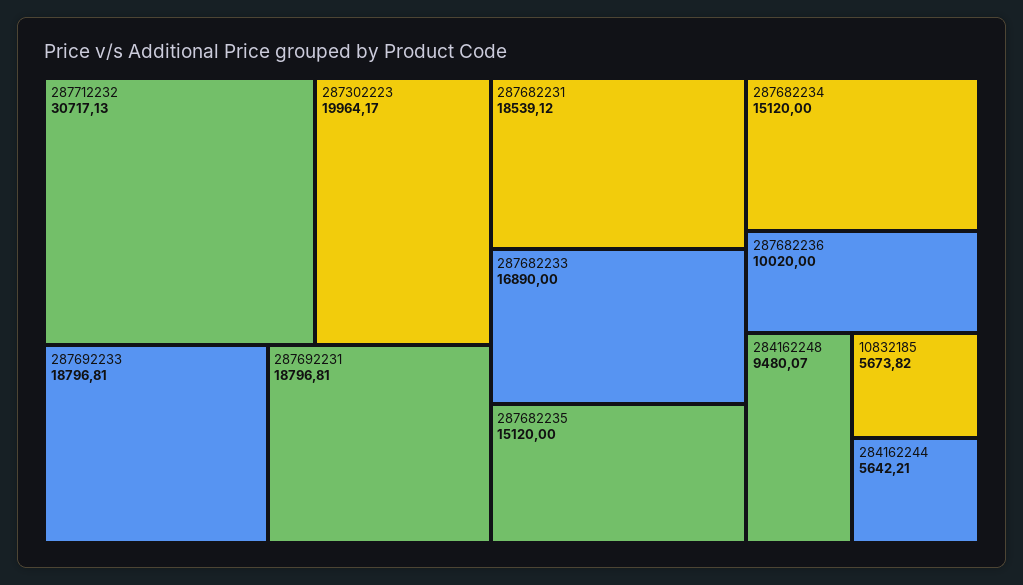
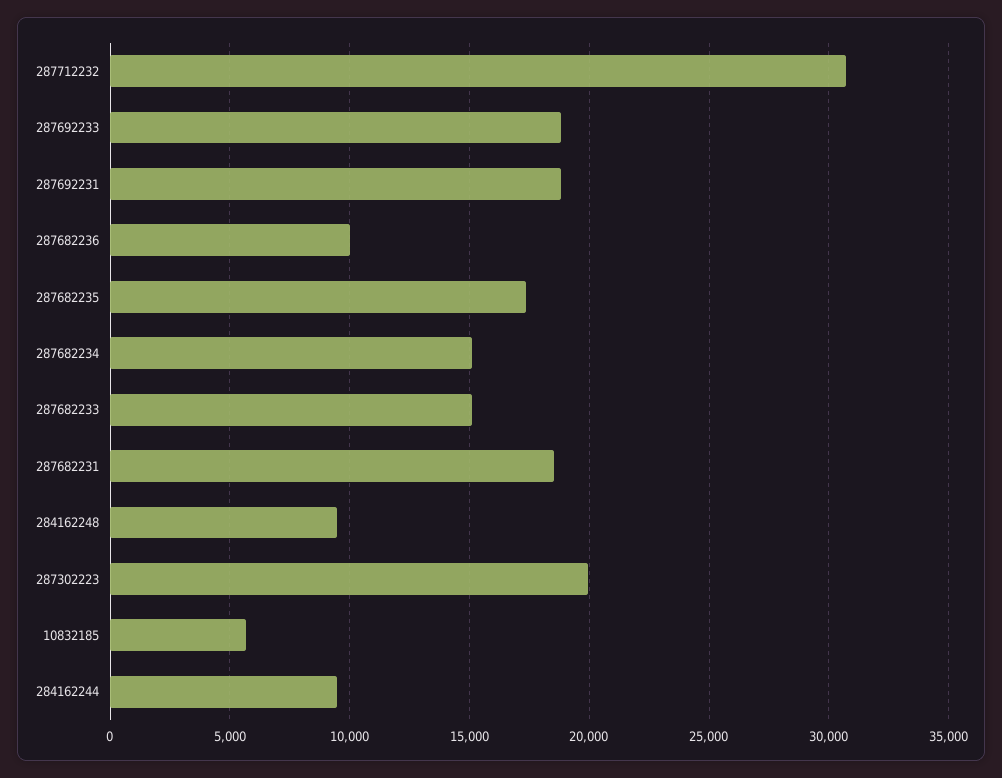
287682233: 16890 -> 15000
287682235: 15120 -> 17500
284162244: 5642.21 -> 9500

